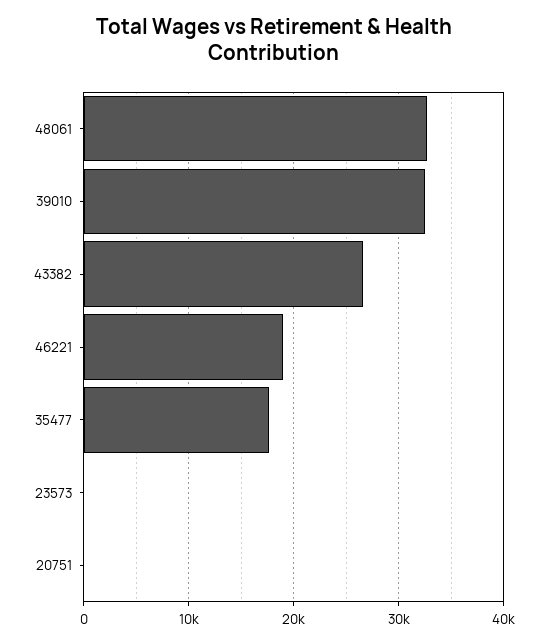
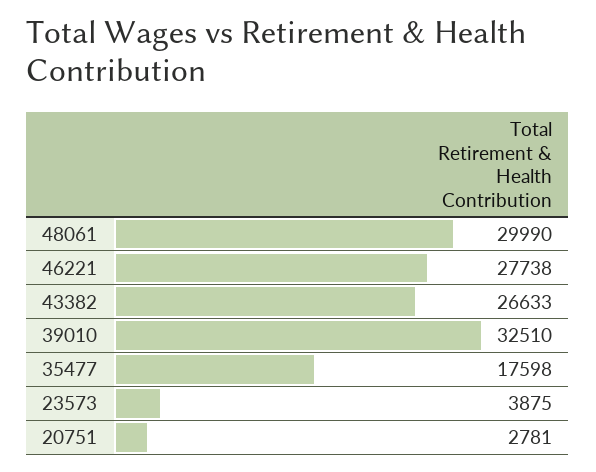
48061: 33000 -> 29990
46221: 19000 -> 27738
23573: 0 -> 3875
20751: 0 -> 2781

